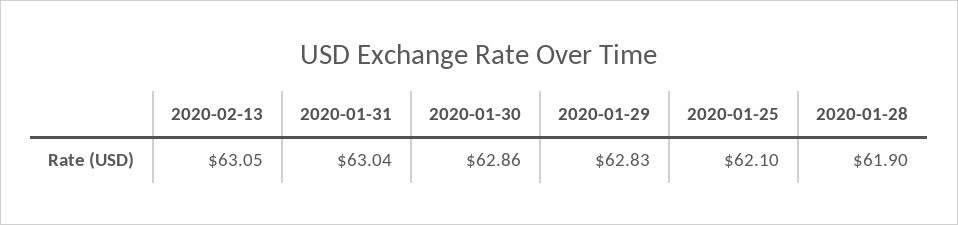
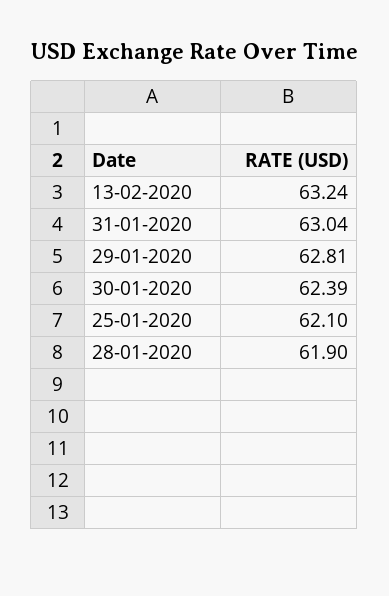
2020-02-13: 63.05 -> 63.24
2020-01-30: 62.86 -> 62.39
2020-01-29: 62.83 -> 62.81

